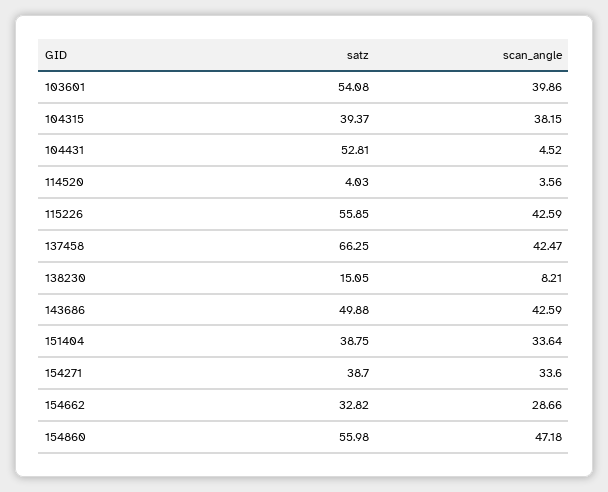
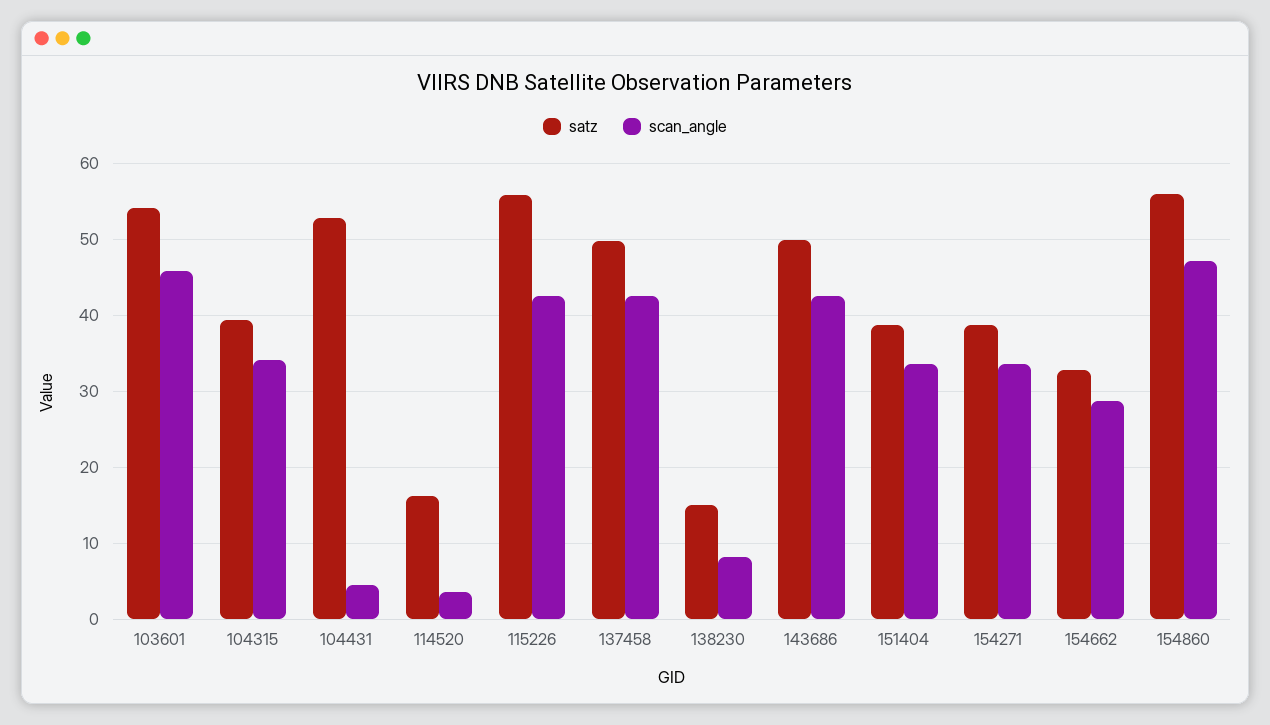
scan_angle, 103601: 39.86 -> 46
scan_angle, 104315: 38.15 -> 34
satz, 114520: 4.03 -> 16
satz, 137458: 66.25 -> 50

